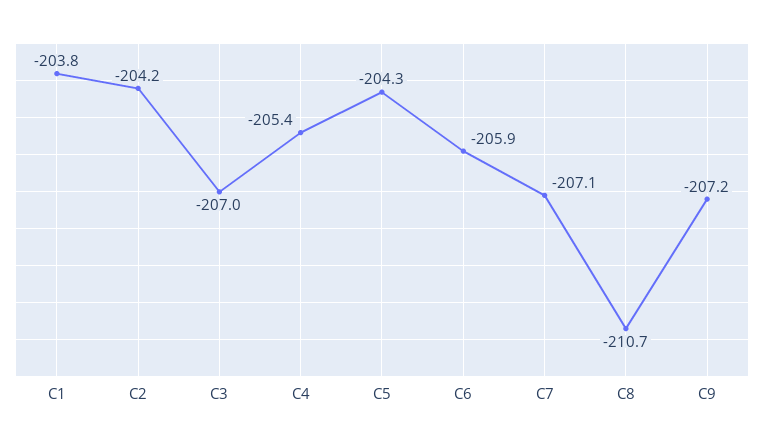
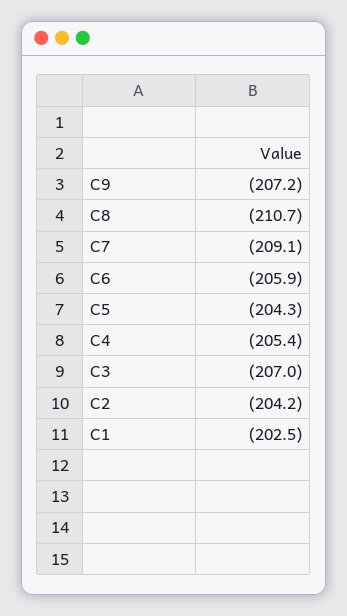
C1: -203.8 -> -202.5
C7: -207.1 -> -209.1

